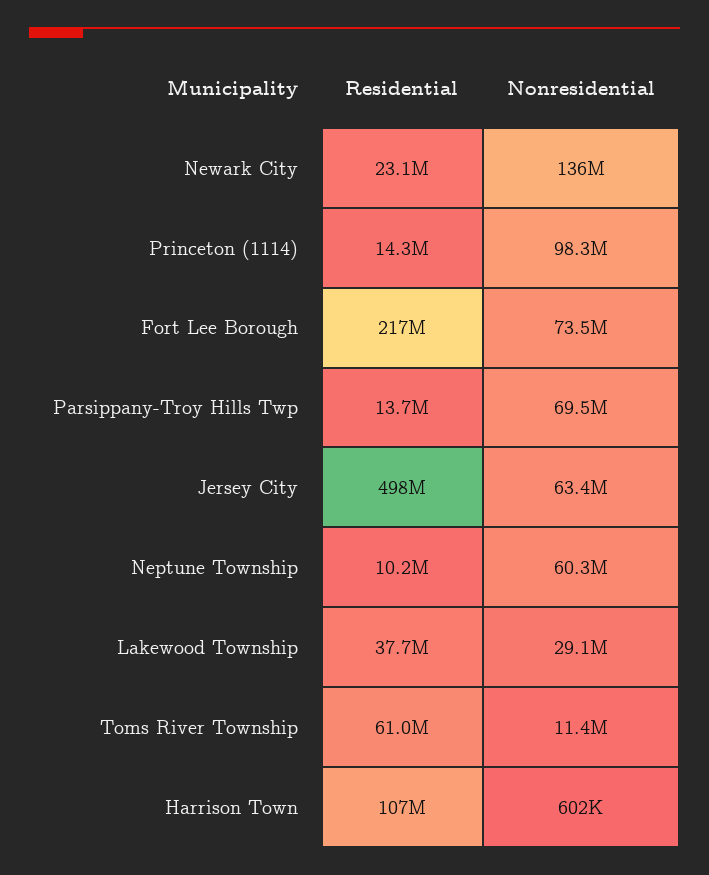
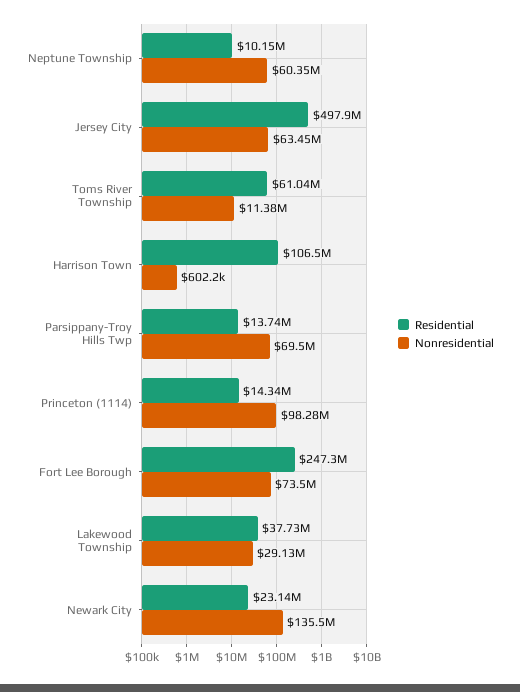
Residential, Fort Lee Borough: 217000000 -> 247300000

